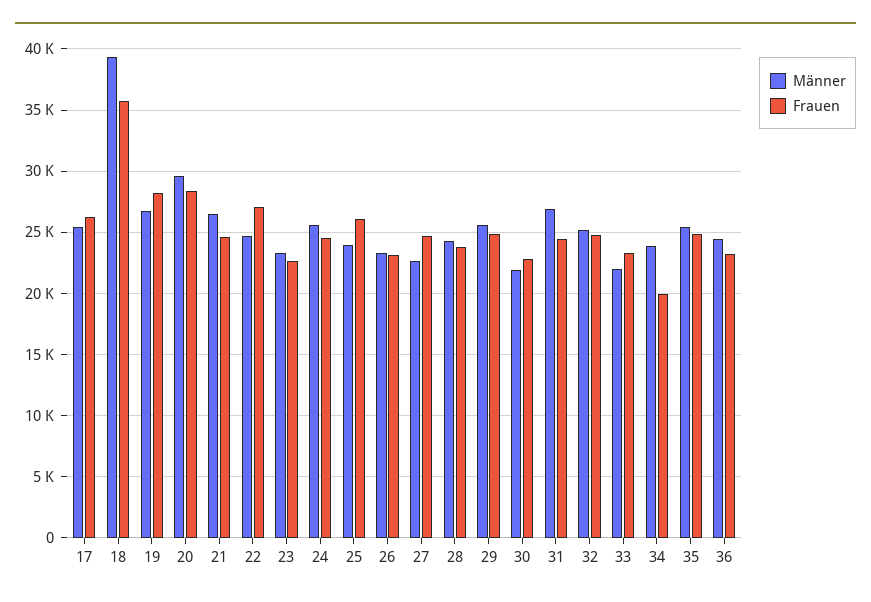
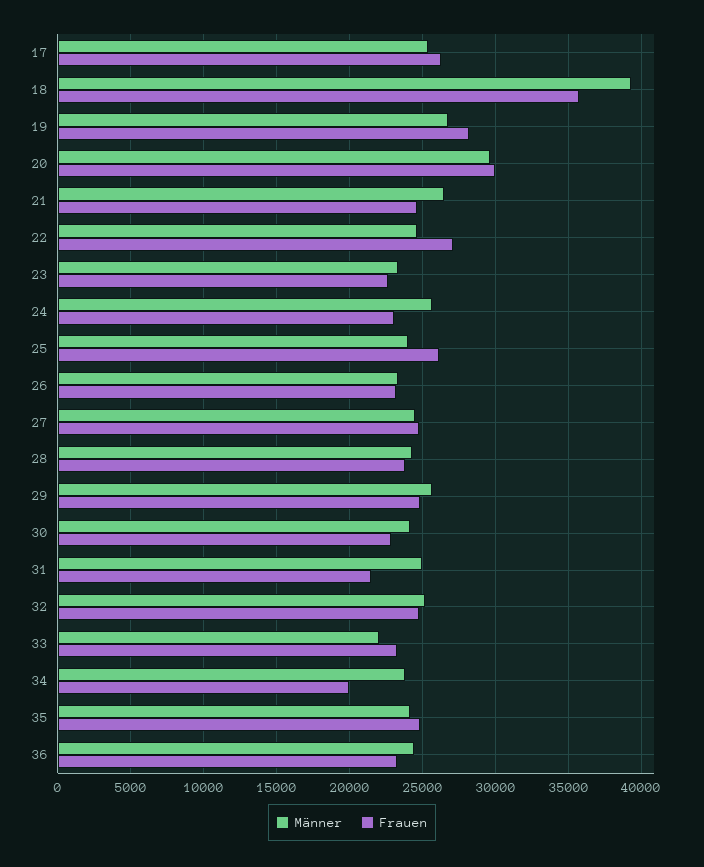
Frauen, 20: 28500 -> 30000
Frauen, 24: 24500 -> 23000
Männer, 27: 22500 -> 24500
Männer, 30: 22000 -> 24000
Männer, 31: 27000 -> 25000
Frauen, 31: 24500 -> 21500
Männer, 35: 25500 -> 24000

